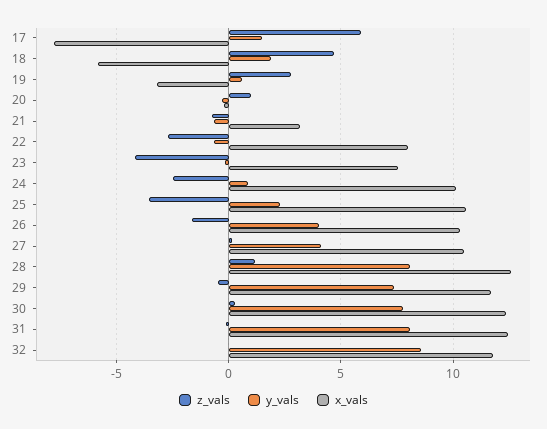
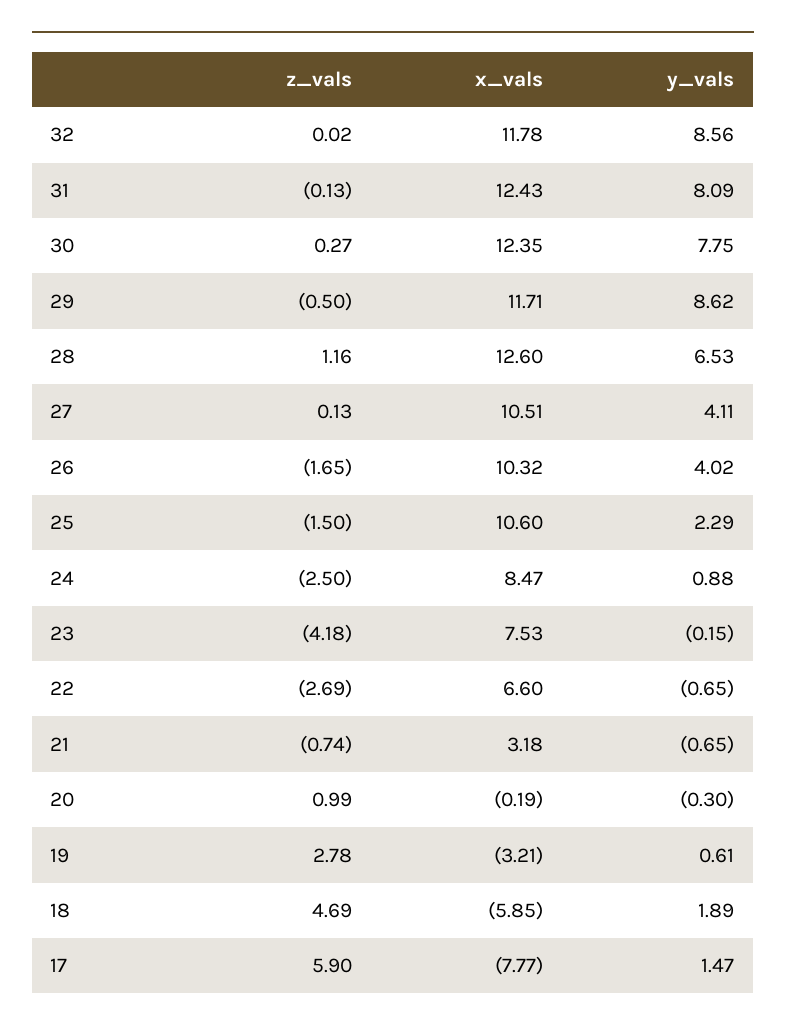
x_vals, 22: 8 -> 6.6
x_vals, 24: 10 -> 8.47
z_vals, 25: -3.5 -> -1.5
y_vals, 28: 8 -> 6.53
y_vals, 29: 7.5 -> 8.62

